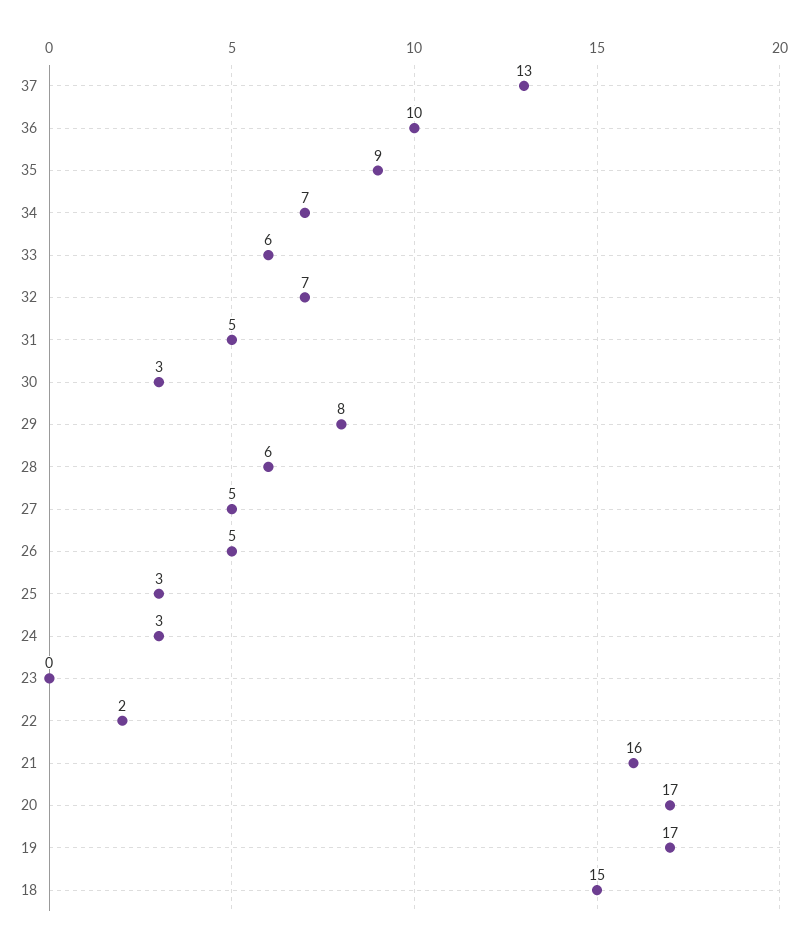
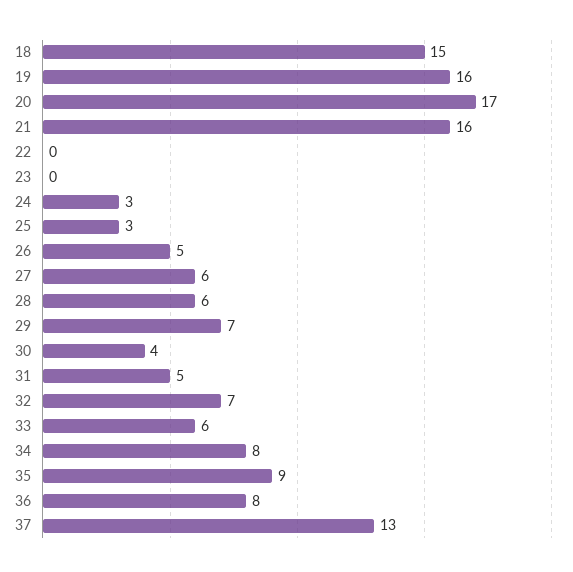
36: 10 -> 8
34: 7 -> 8
30: 3 -> 4
29: 8 -> 7
27: 5 -> 6
22: 2 -> 0
19: 17 -> 16

